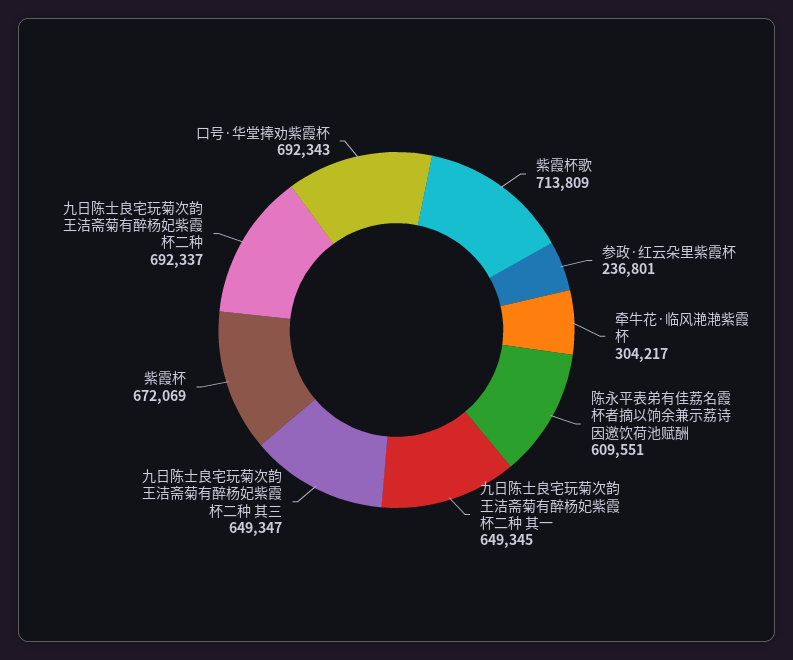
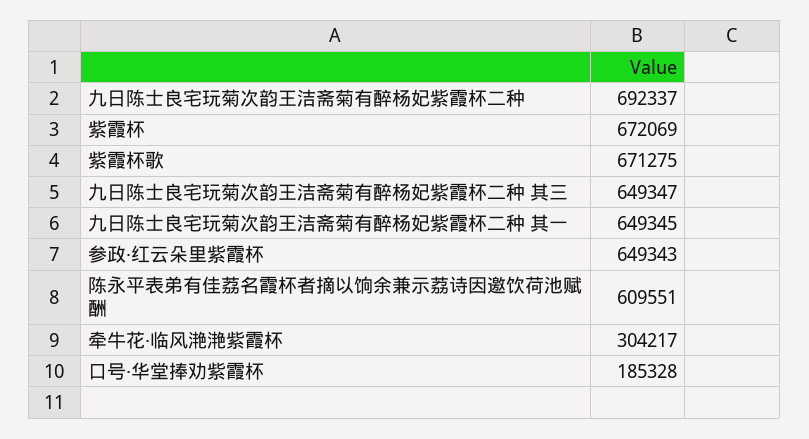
紫霞杯歌: 713809 -> 671275
参政·红云朵里紫霞杯: 236801 -> 649343
口号·华堂捧劝紫霞杯: 692343 -> 185328

